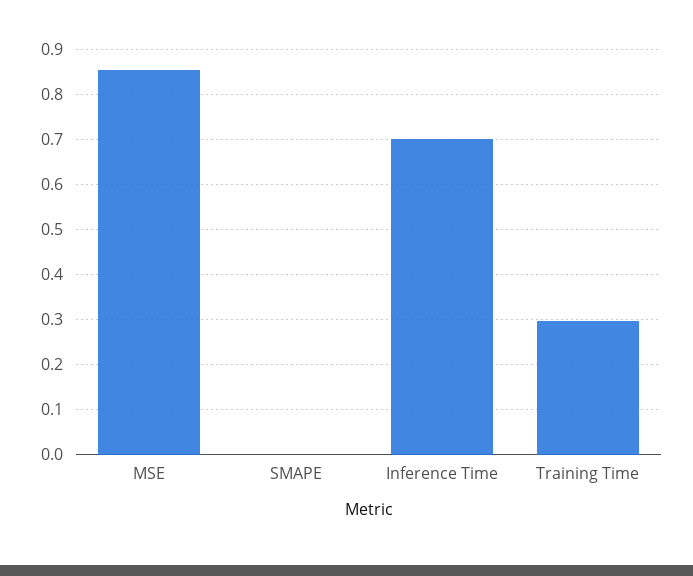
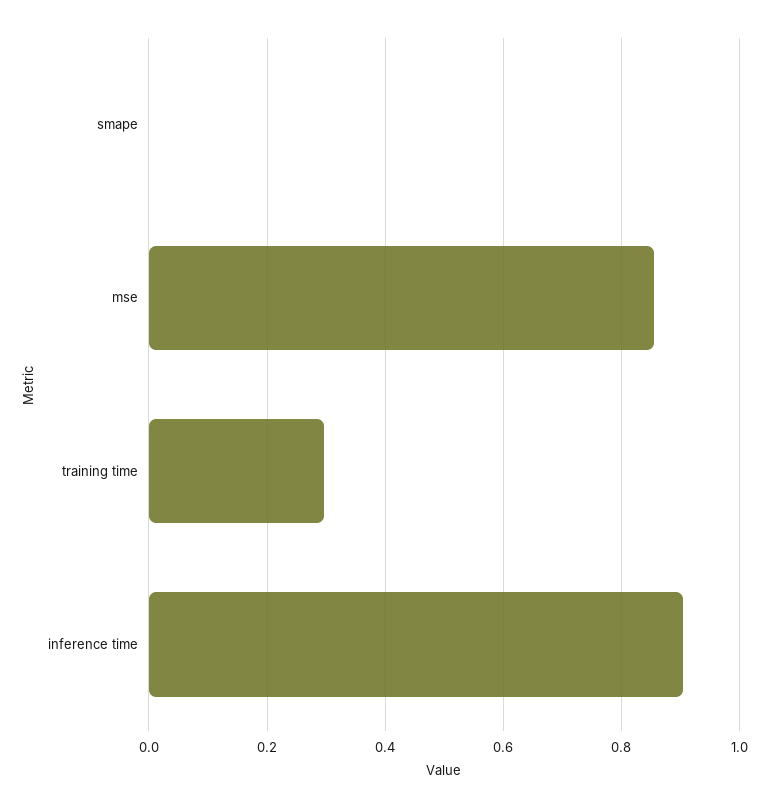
Inference Time: 0.7 -> 0.9

